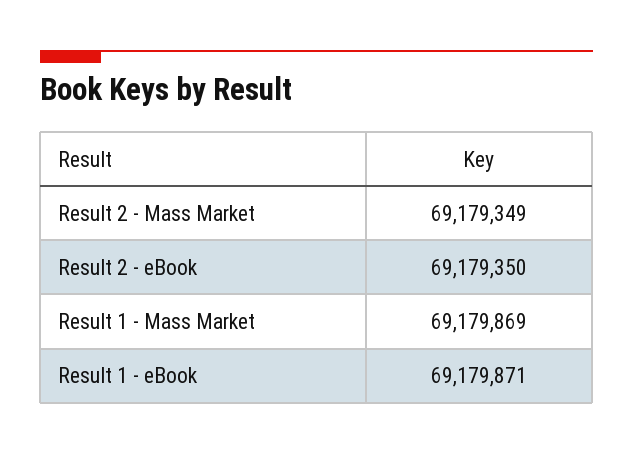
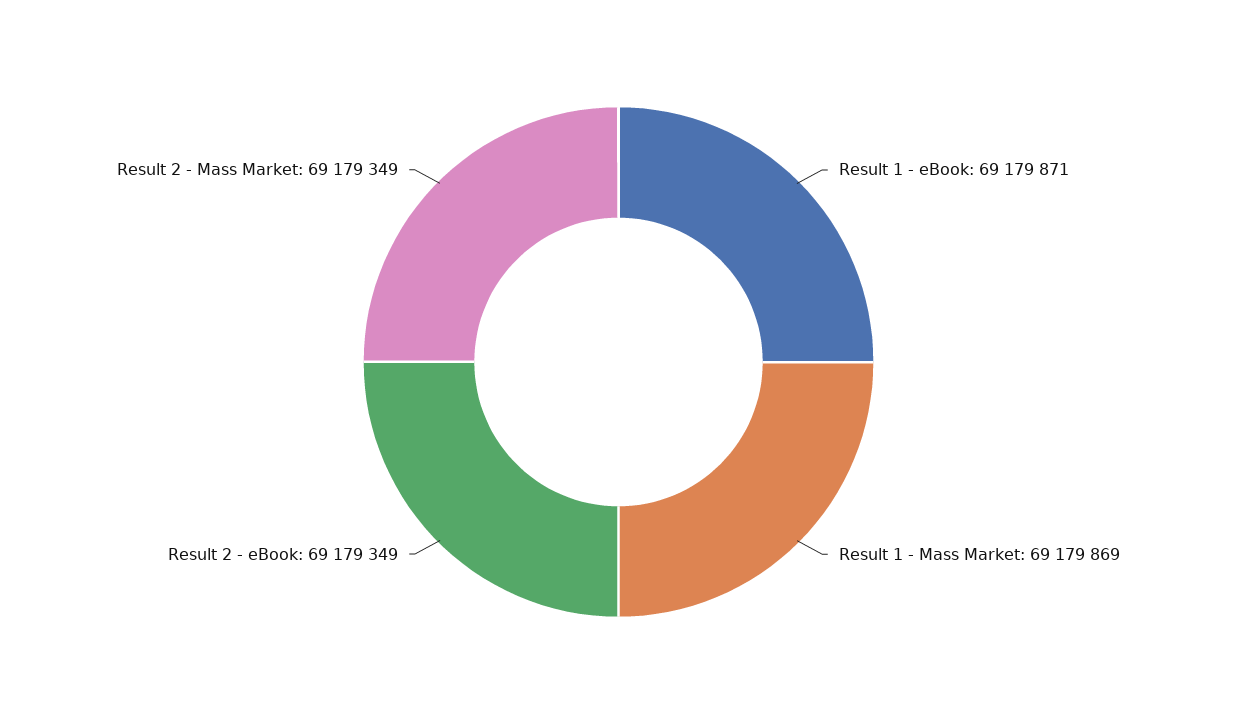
Result 2 - eBook: 69179350 -> 69179349

